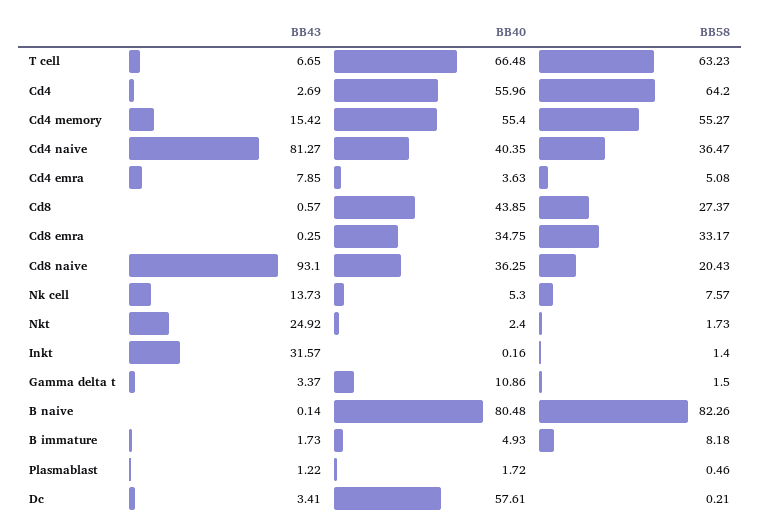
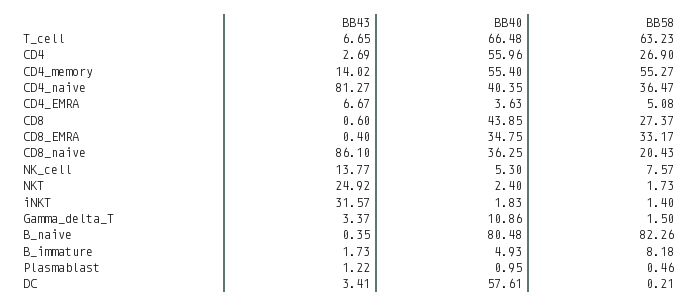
BB58, Cd4: 64.2 -> 26.9
BB43, Cd4 memory: 15.42 -> 14.02
BB43, Cd4 emra: 7.85 -> 6.67
BB43, Cd8: 0.57 -> 0.6
BB43, Cd8 emra: 0.25 -> 0.4
BB43, Cd8 naive: 93.1 -> 86.1
BB43, Nk cell: 13.73 -> 13.77
BB40, Inkt: 0.16 -> 1.83
BB43, B naive: 0.14 -> 0.35
BB40, Plasmablast: 1.72 -> 0.95

